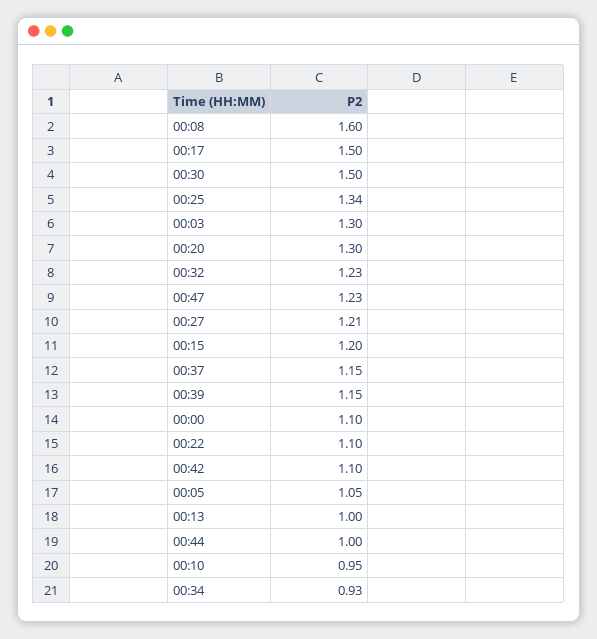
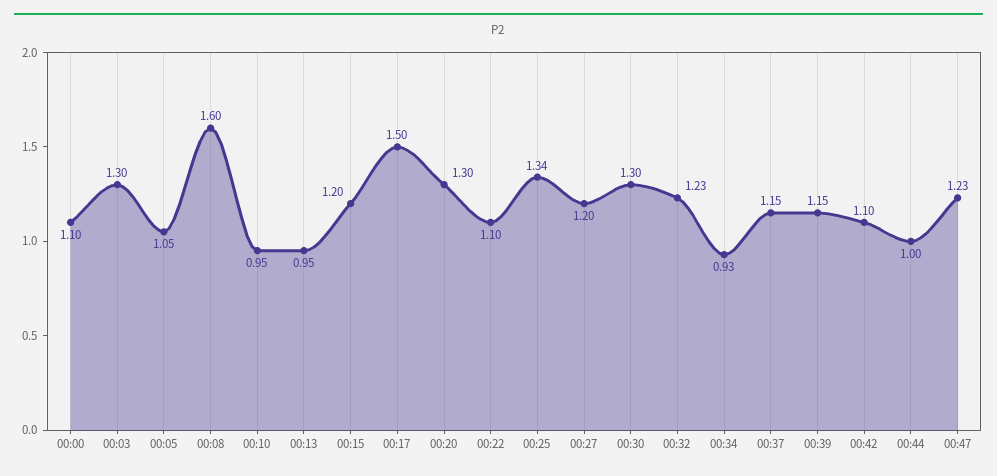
00:30: 1.5 -> 1.3
00:27: 1.21 -> 1.2
00:13: 1 -> 0.95

